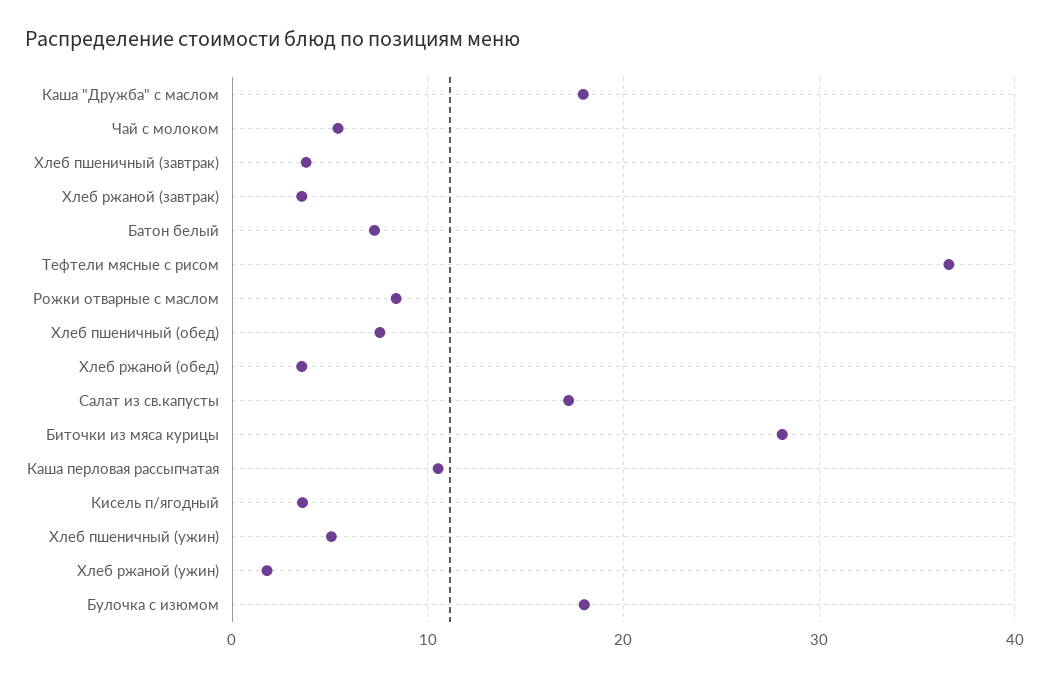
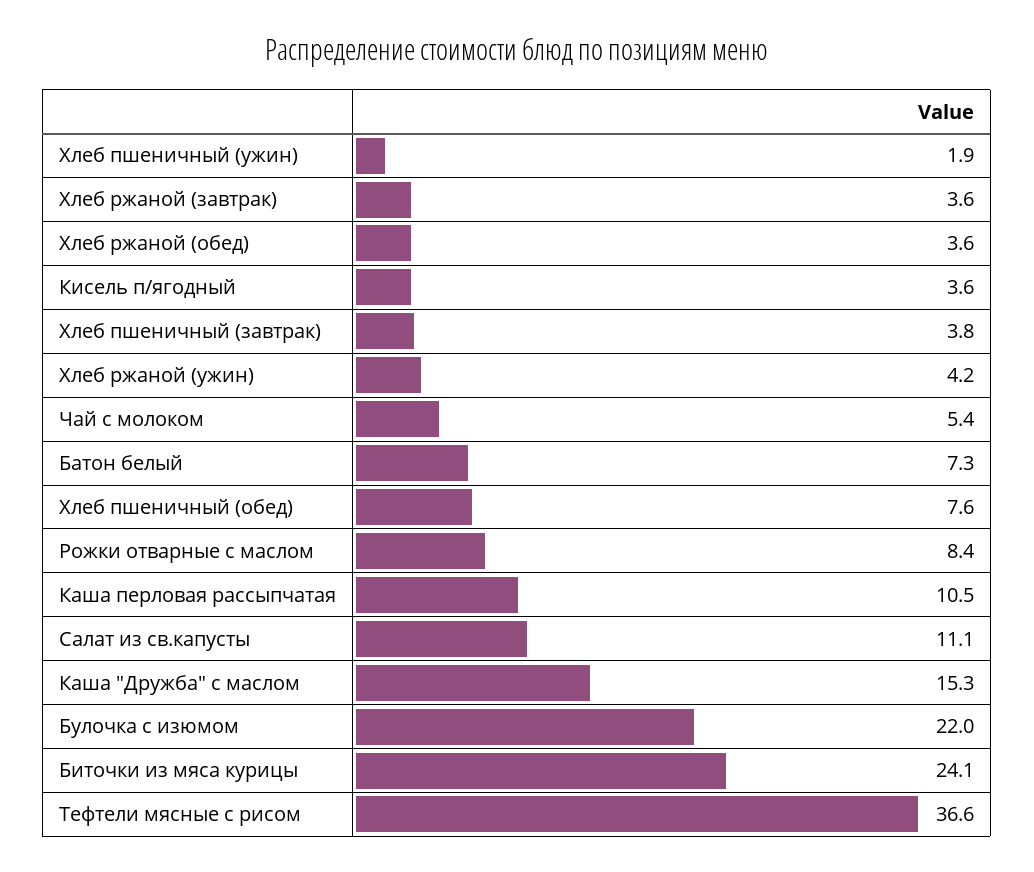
Каша "Дружба" с маслом: 18 -> 15.3
Салат из св.капусты: 17 -> 11.1
Биточки из мяса курицы: 28 -> 24.1
Хлеб пшеничный (ужин): 5 -> 1.9
Хлеб ржаной (ужин): 2 -> 4.2
Булочка с изюмом: 18 -> 22

